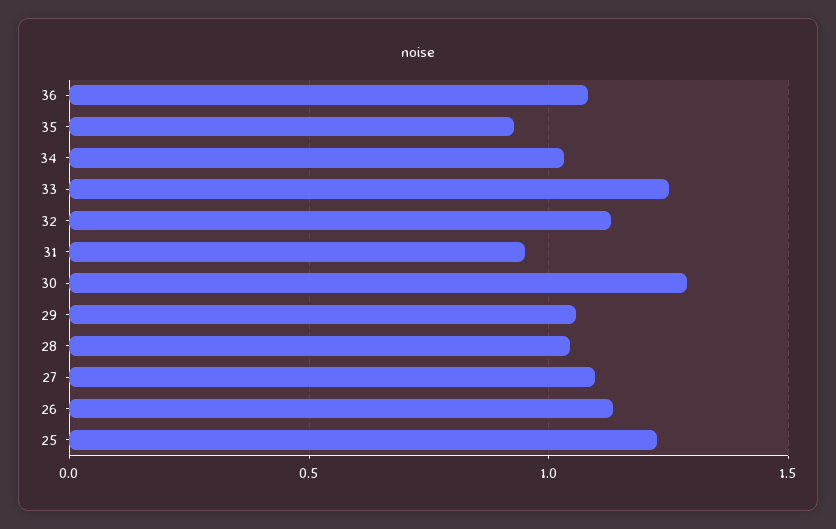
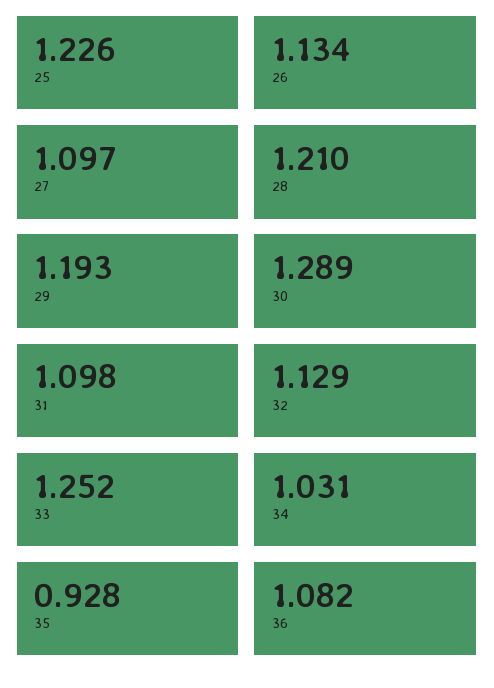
31: 0.95 -> 1.098
29: 1.05 -> 1.193
28: 1.05 -> 1.21

